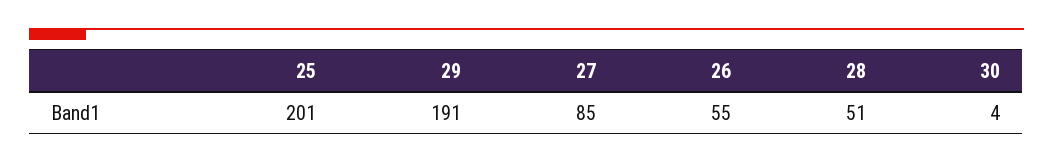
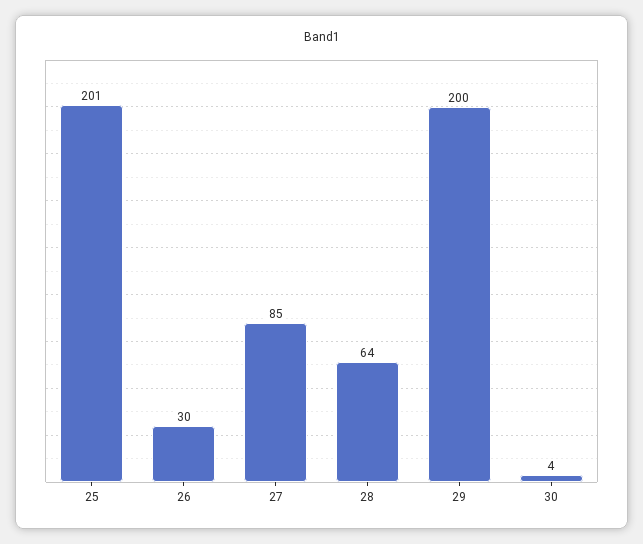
29: 191 -> 200
26: 55 -> 30
28: 51 -> 64

